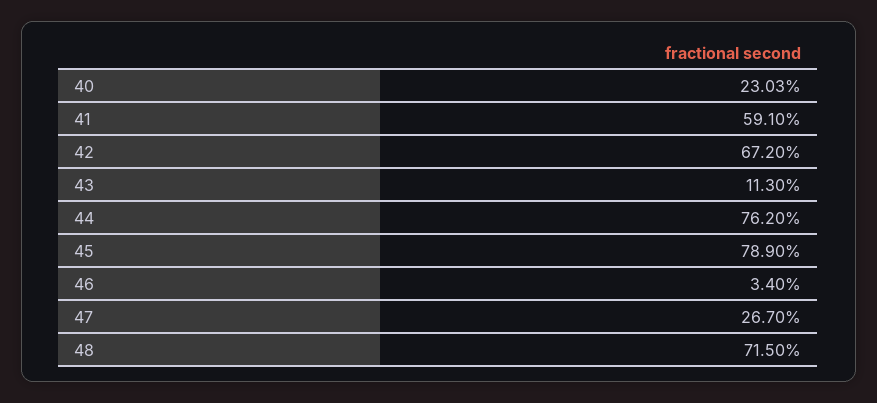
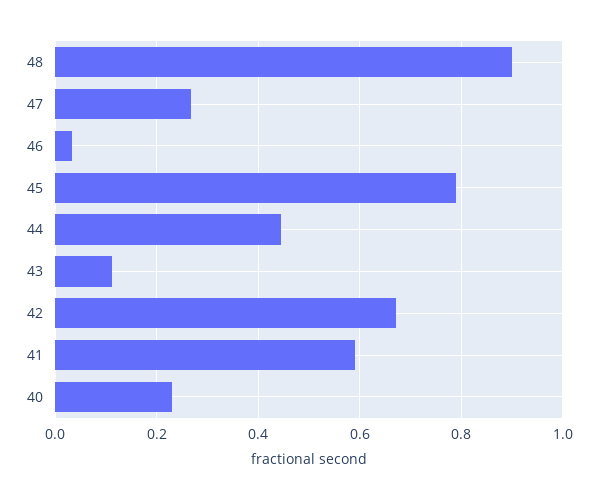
44: 0.762 -> 0.44
48: 0.715 -> 0.9

